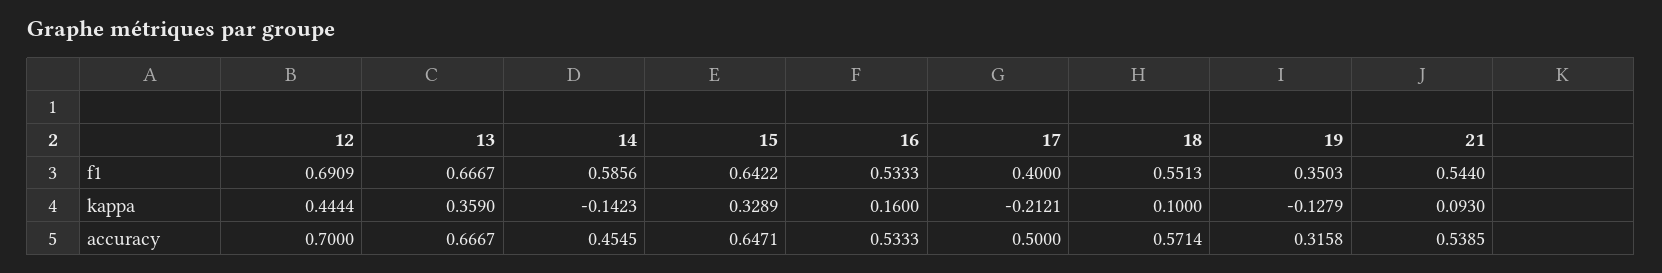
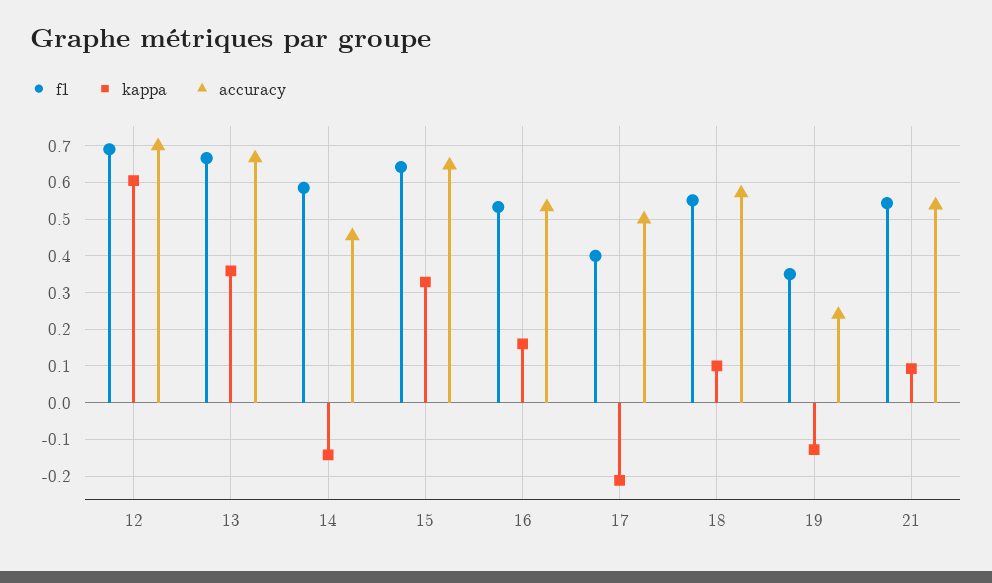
kappa, 12: 0.4444 -> 0.6
accuracy, 19: 0.3158 -> 0.24

